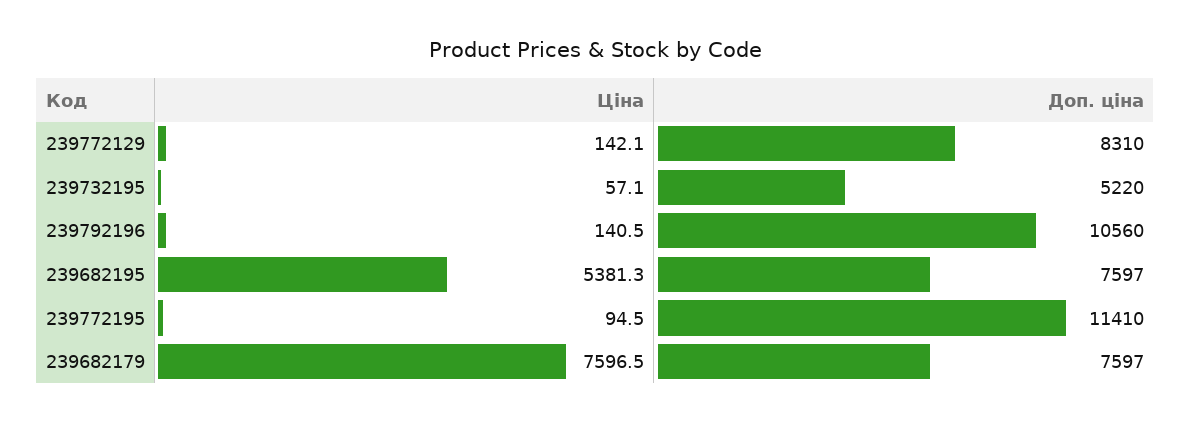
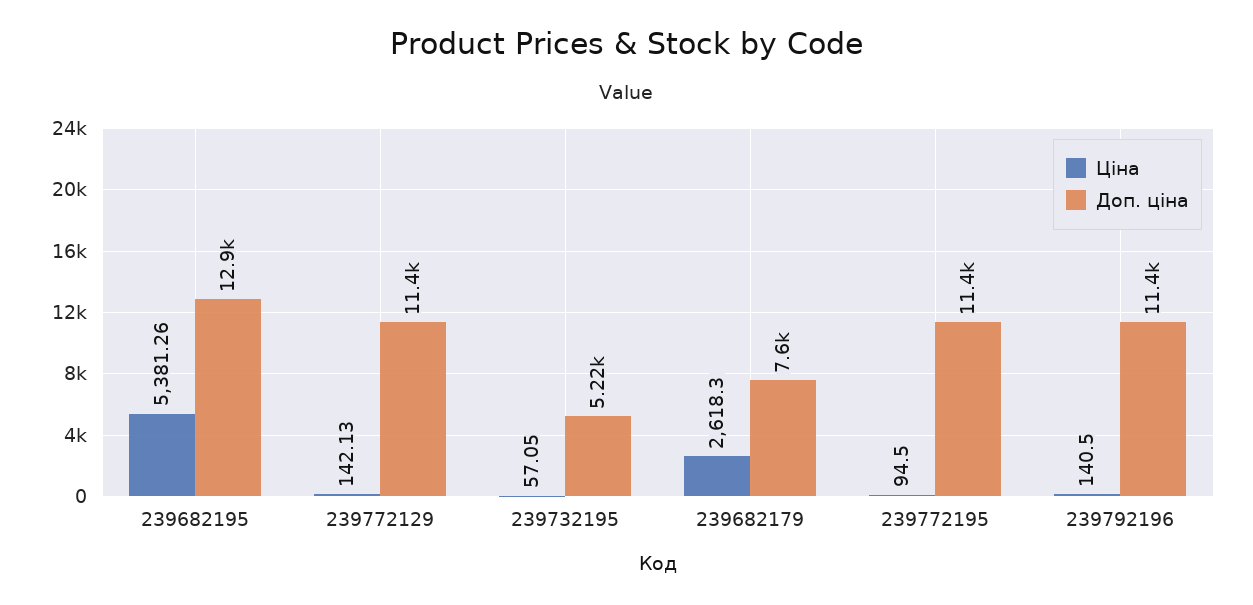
Доп. ціна, 239772129: 8310 -> 11400
Доп. ціна, 239792196: 10560 -> 11400
Доп. ціна, 239682195: 7597 -> 12900
Ціна, 239682179: 7596.5 -> 2618.3

